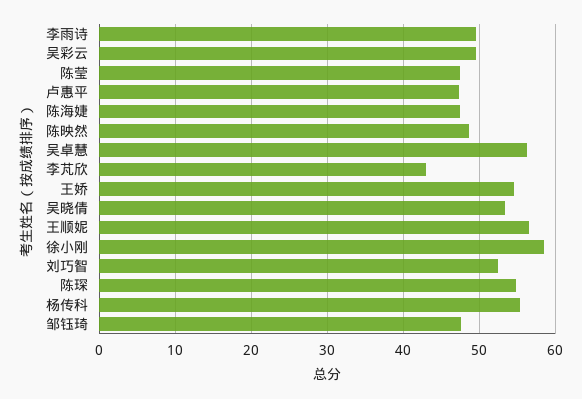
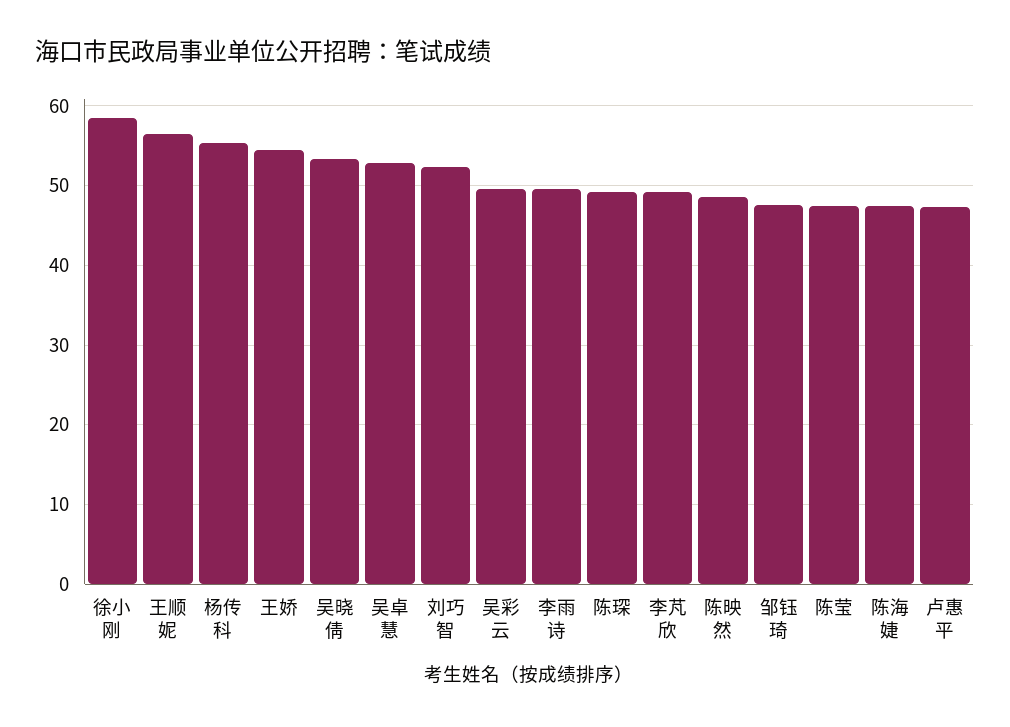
吴卓慧: 56 -> 53
李芃欣: 43 -> 49
陈琛: 55 -> 49

